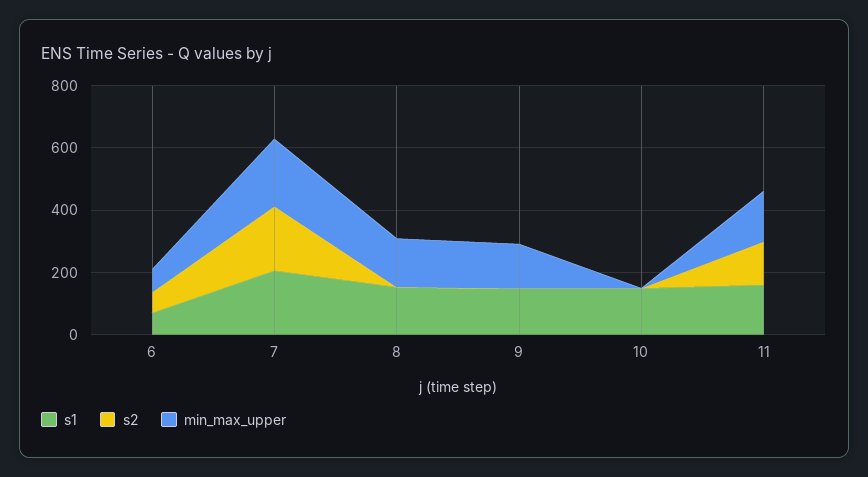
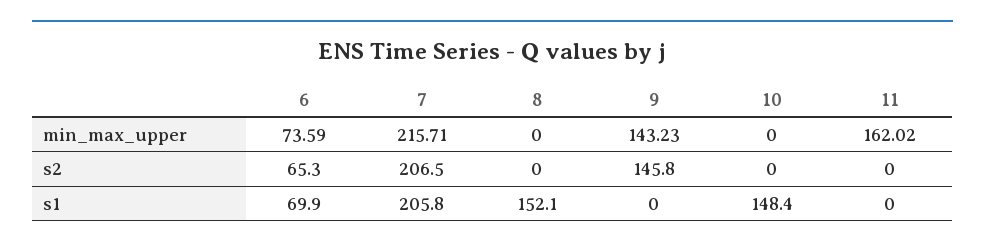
min_max_upper, 8: 150 -> 0
s1, 9: 150 -> 0
s2, 9: 0 -> 145.8
s1, 11: 150 -> 0
s2, 11: 150 -> 0

